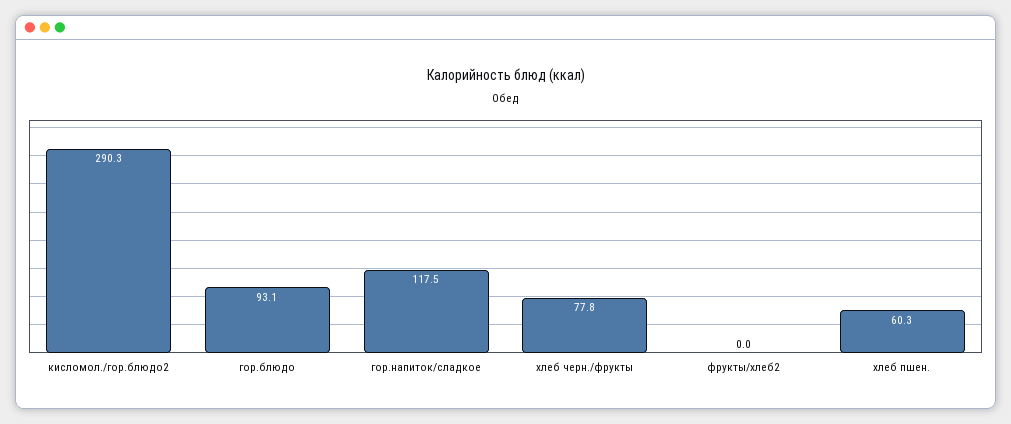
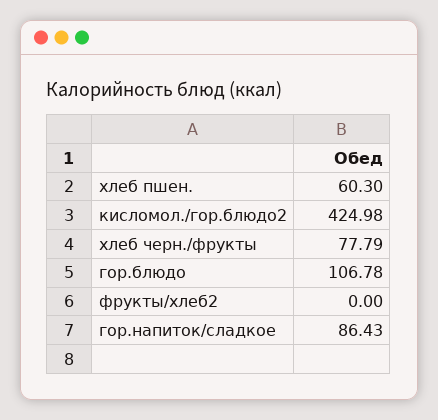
кисломол./гор.блюдо2: 290.3 -> 424.98
гор.блюдо: 93.1 -> 106.78
гор.напиток/сладкое: 117.5 -> 86.43

